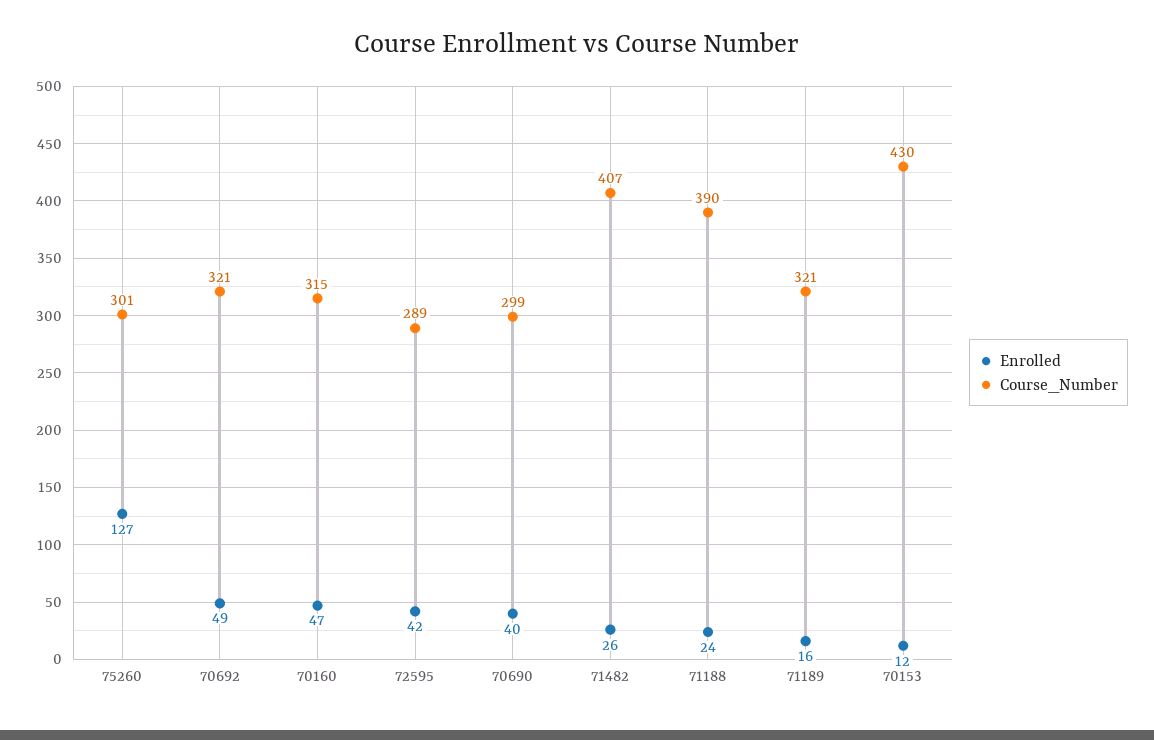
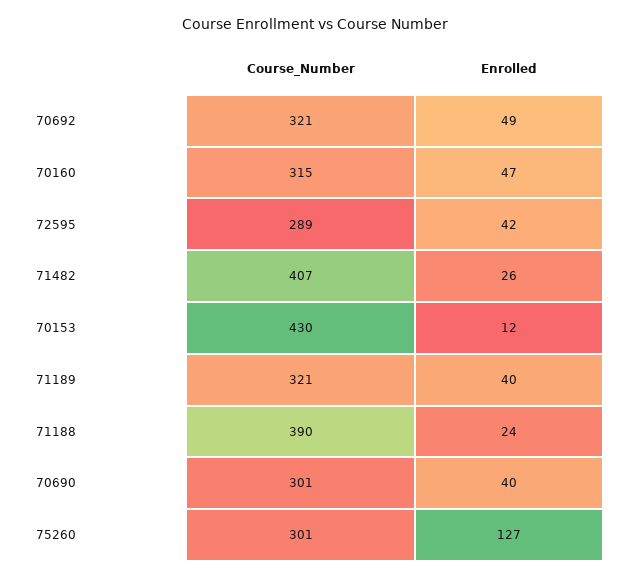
Course_Number, 70690: 299 -> 301
Enrolled, 71189: 16 -> 40

